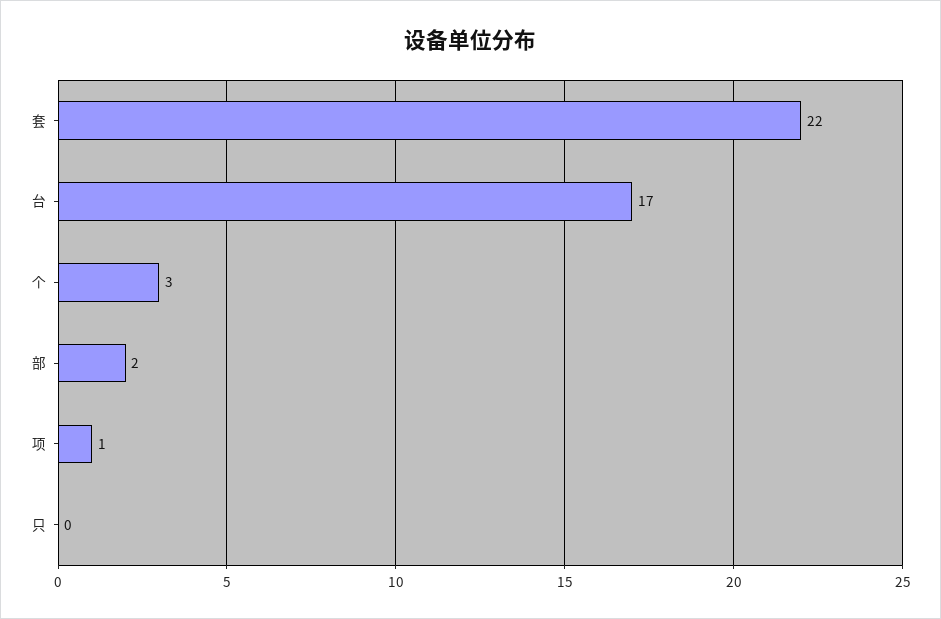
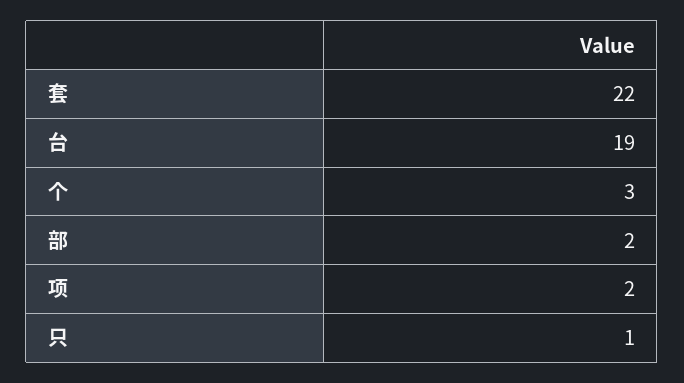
台: 17 -> 19
项: 1 -> 2
只: 0 -> 1

